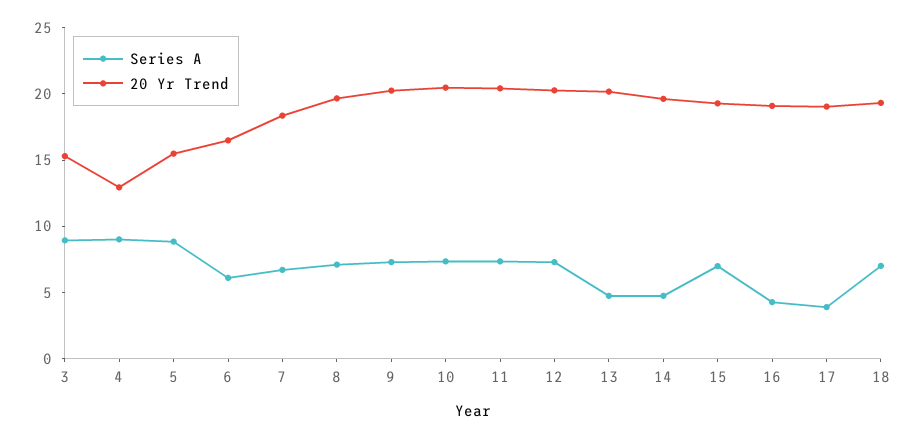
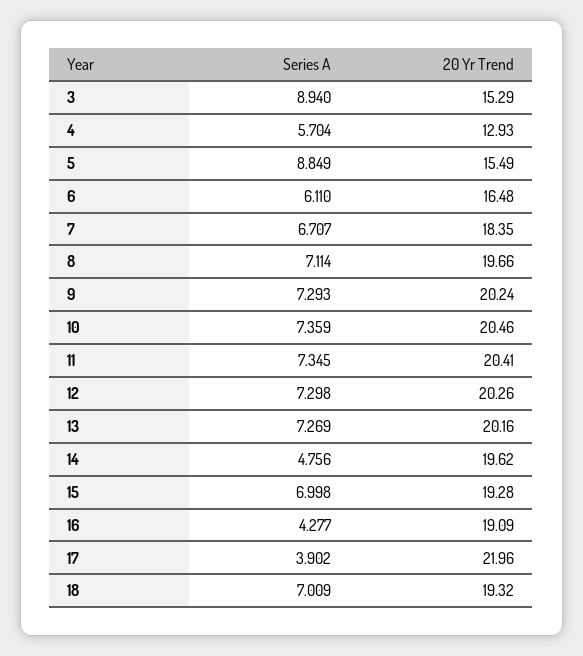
Series A, 4: 9 -> 5.704
Series A, 13: 5 -> 7.269
20 Yr Trend, 17: 19 -> 21.96

